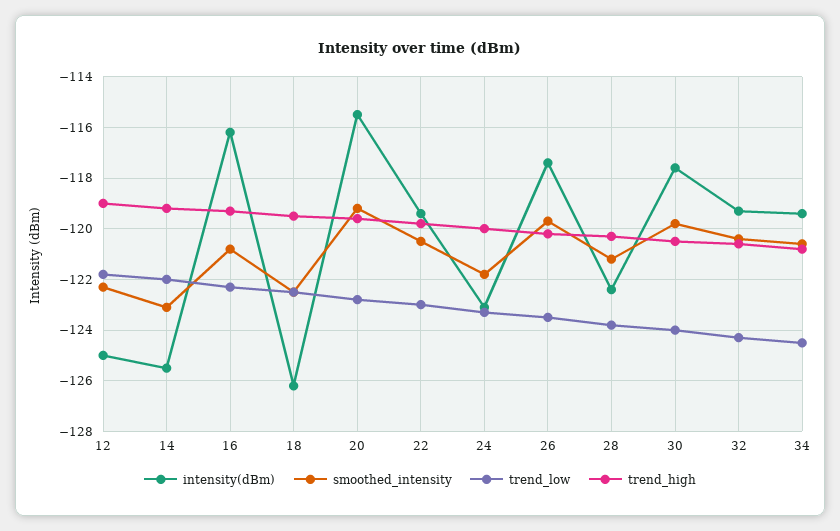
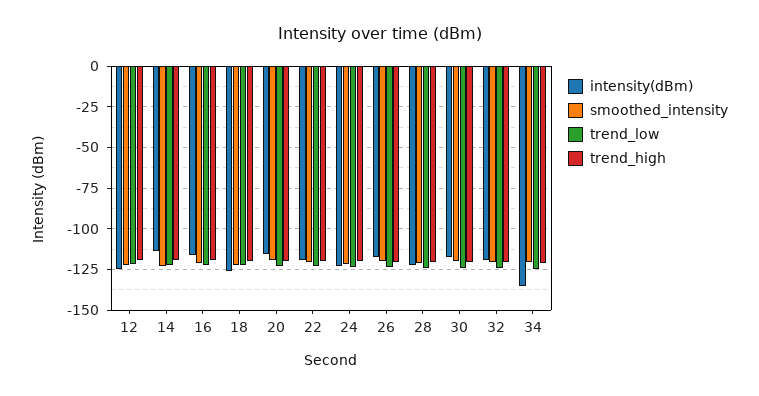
intensity(dBm), 14: -125.5 -> -115
intensity(dBm), 34: -119.5 -> -135

